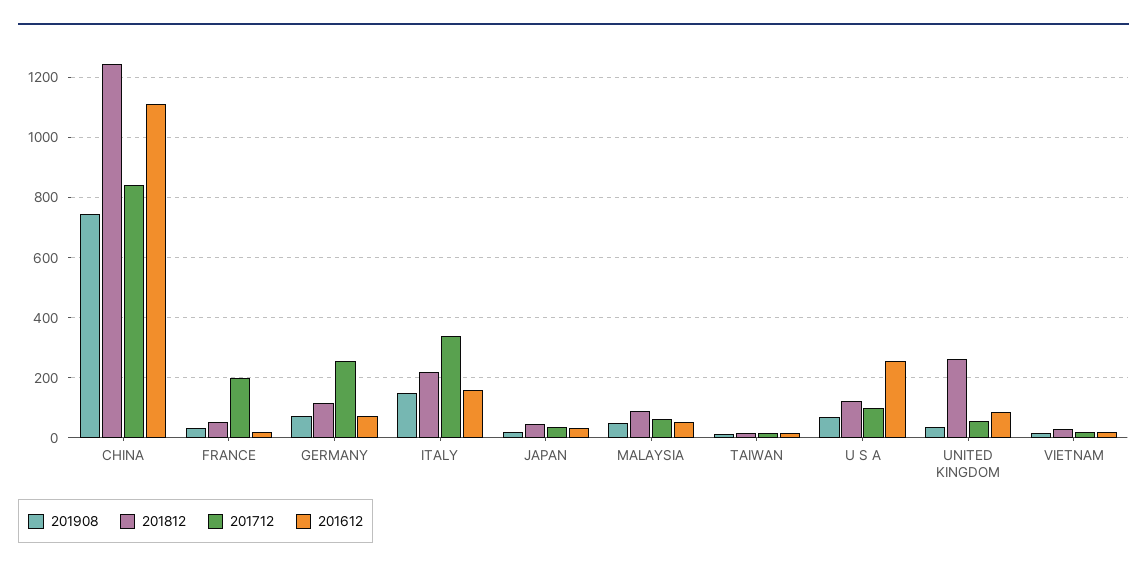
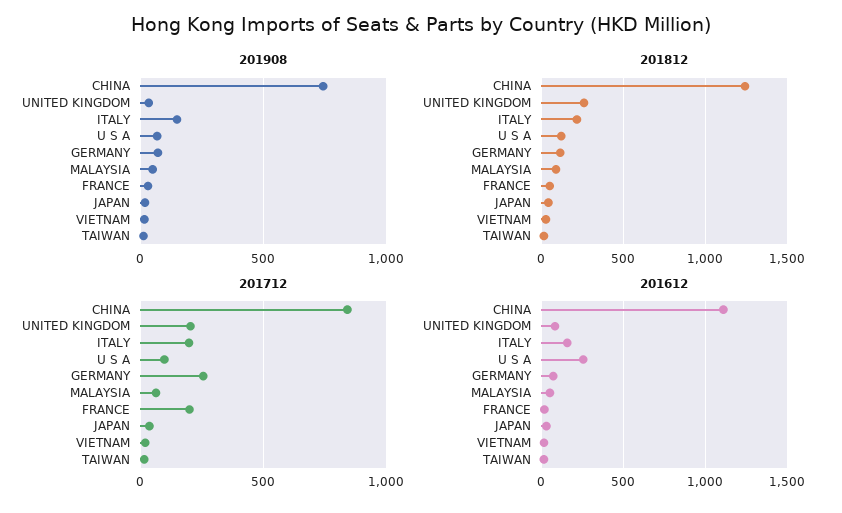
201712, ITALY: 340 -> 200
201712, UNITED KINGDOM: 60 -> 200

